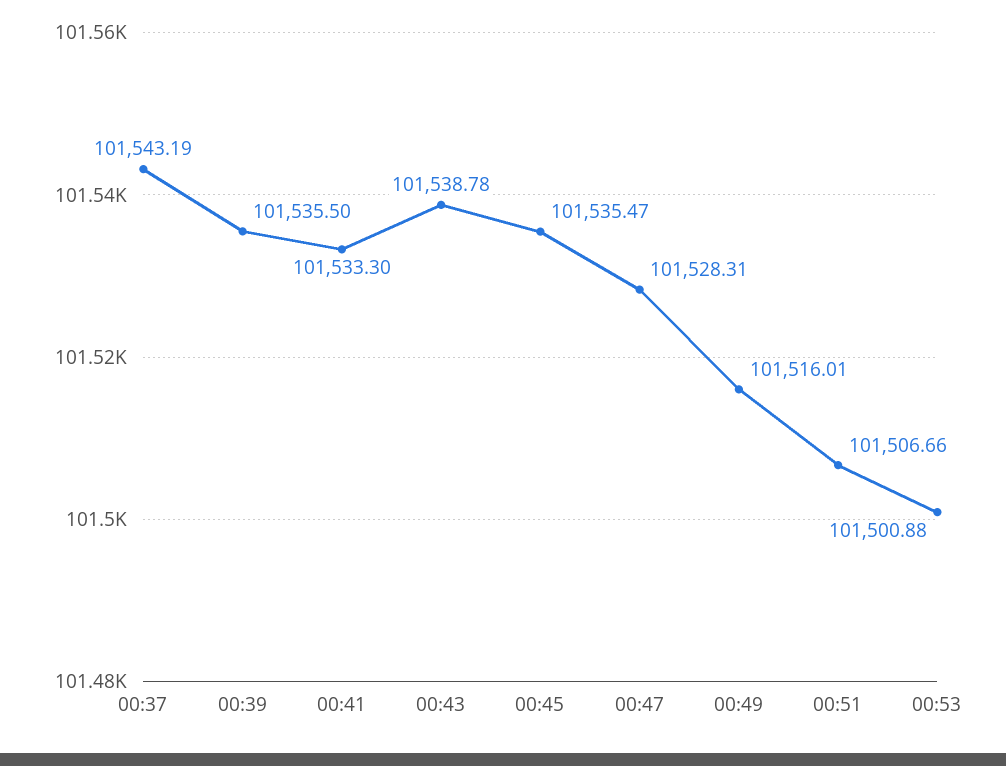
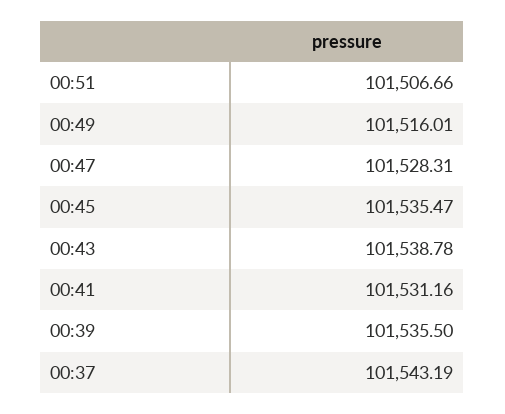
00:41: 101533.3 -> 101531.16
00:53: 101500.88 -> none

